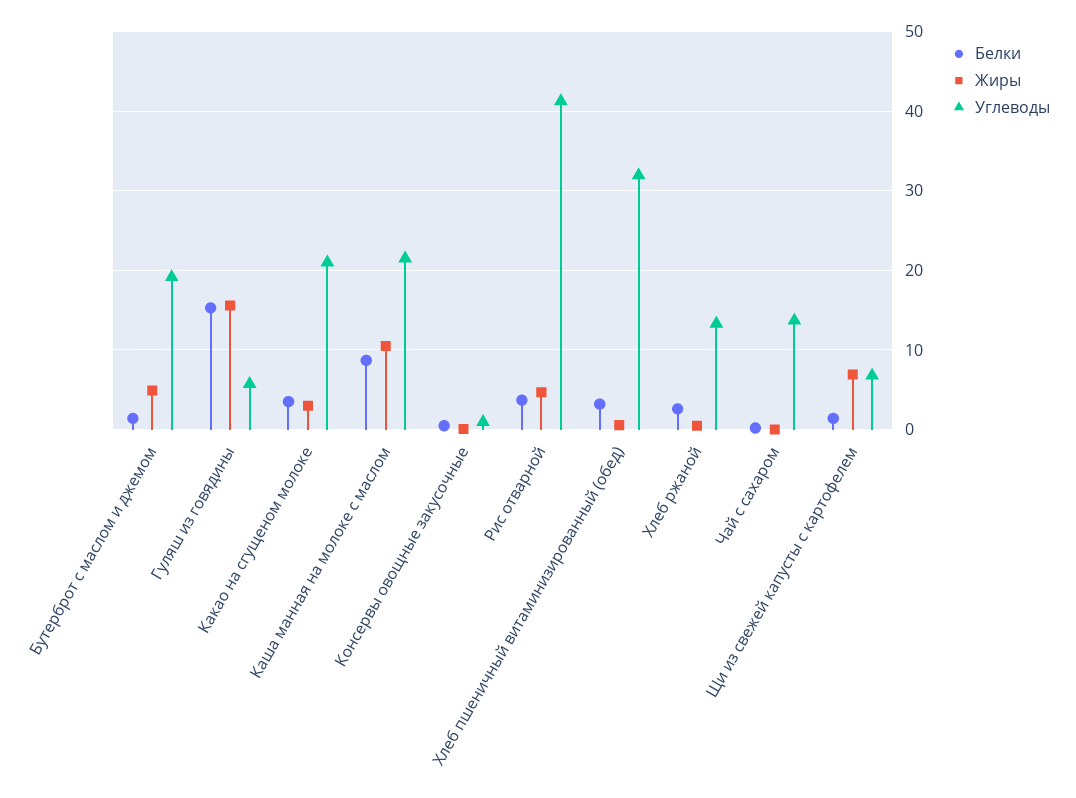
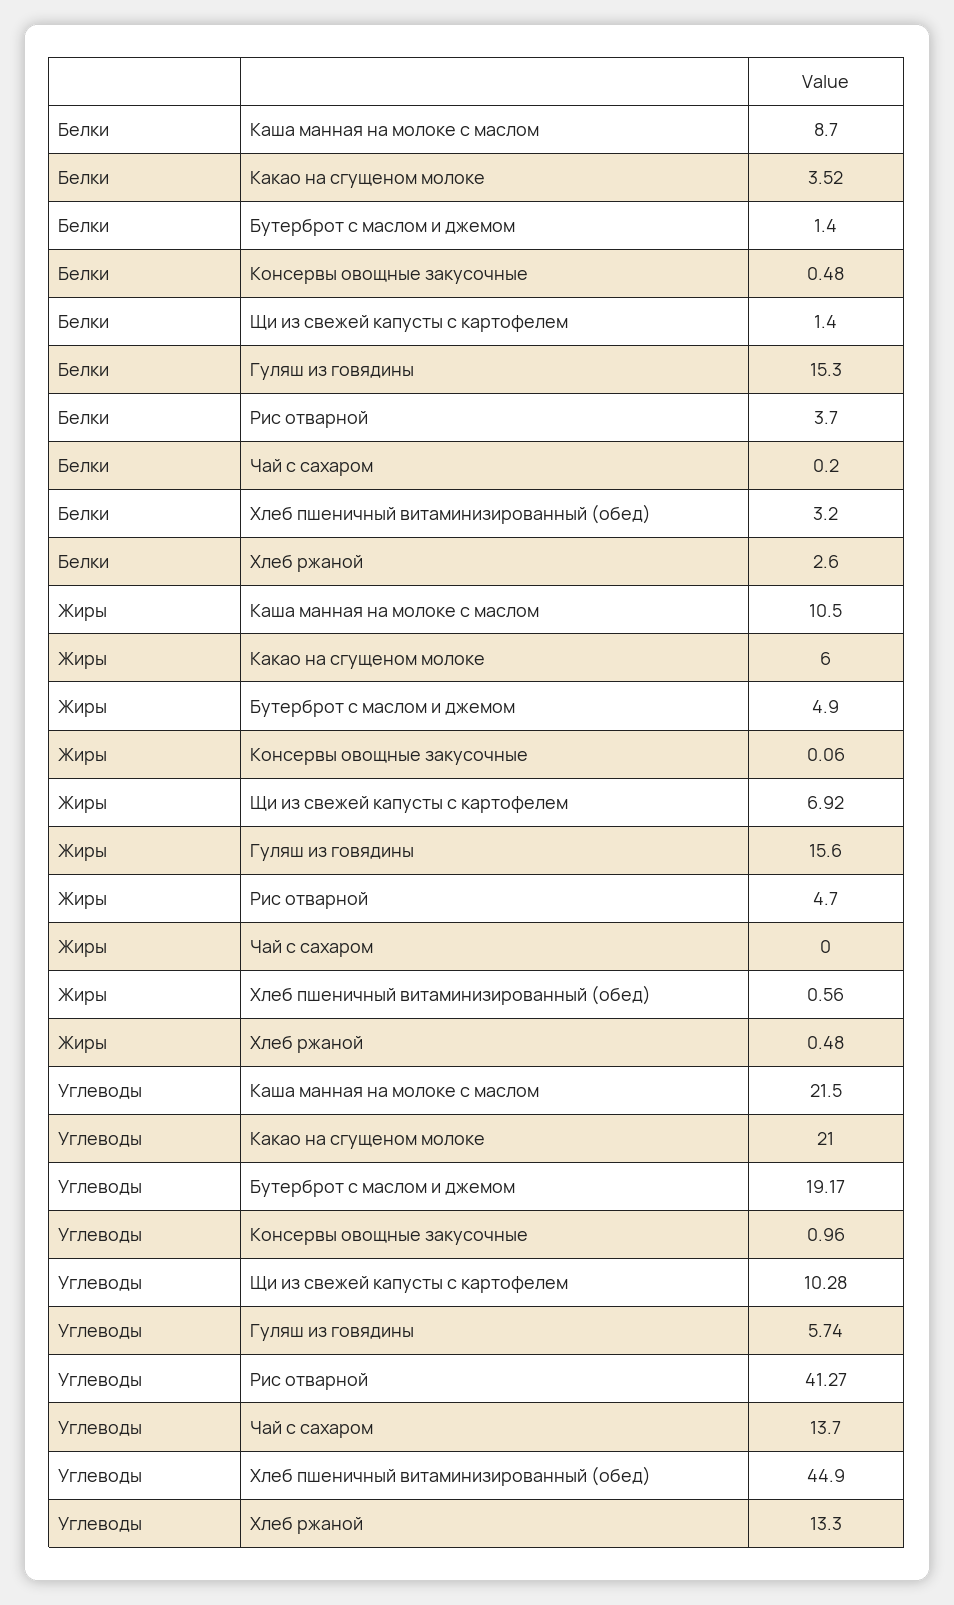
Жиры, Какао на сгущеном молоке: 3 -> 6
Углеводы, Хлеб пшеничный витаминизированный (обед): 32 -> 44.9
Углеводы, Щи из свежей капусты с картофелем: 7 -> 10.28

